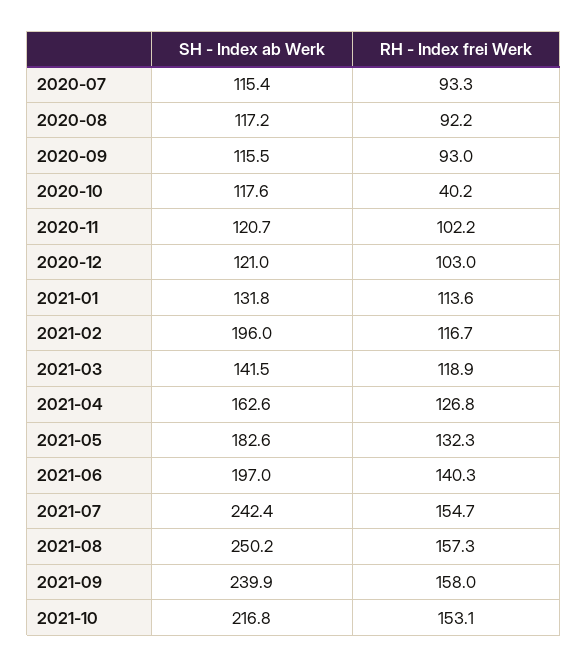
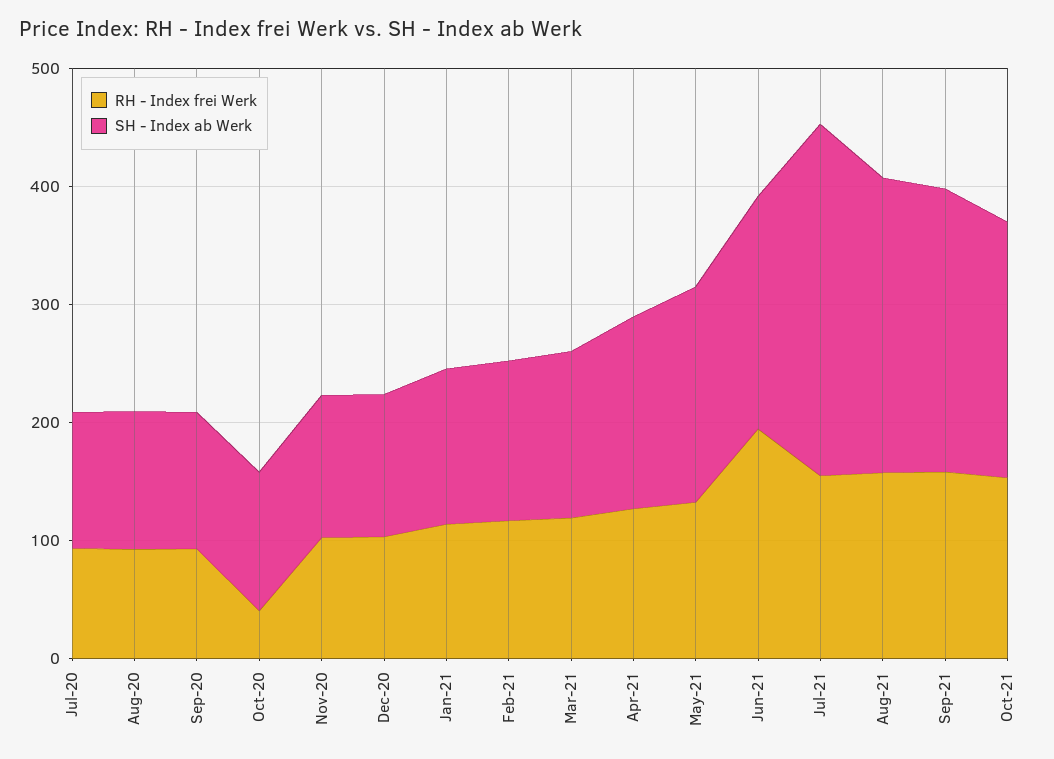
SH - Index ab Werk, 2021-02: 196 -> 140
RH - Index frei Werk, 2021-06: 140.3 -> 200
SH - Index ab Werk, 2021-07: 242.4 -> 300

